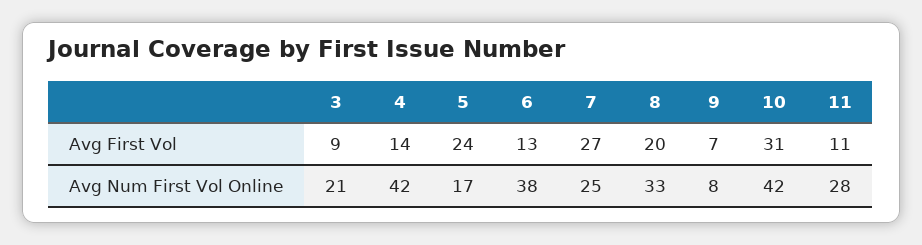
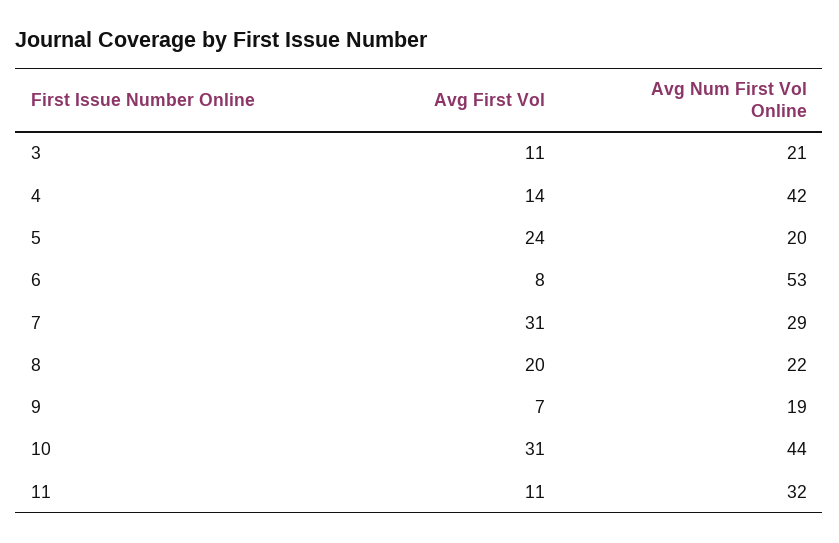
3, Avg First Vol: 9 -> 11
6, Avg First Vol: 13 -> 8
7, Avg First Vol: 27 -> 31
5, Avg Num First Vol Online: 17 -> 20
6, Avg Num First Vol Online: 38 -> 53
7, Avg Num First Vol Online: 25 -> 29
8, Avg Num First Vol Online: 33 -> 22
9, Avg Num First Vol Online: 8 -> 19
10, Avg Num First Vol Online: 42 -> 44
11, Avg Num First Vol Online: 28 -> 32

